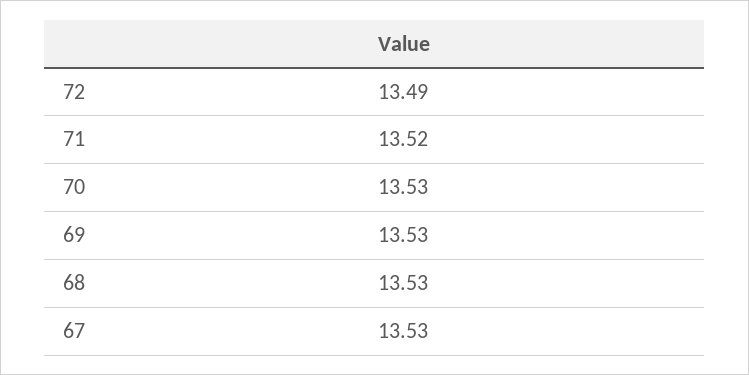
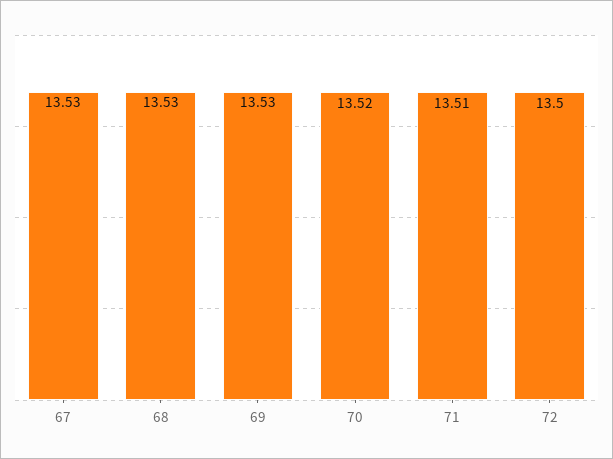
72: 13.49 -> 13.5
71: 13.52 -> 13.51
70: 13.53 -> 13.52

